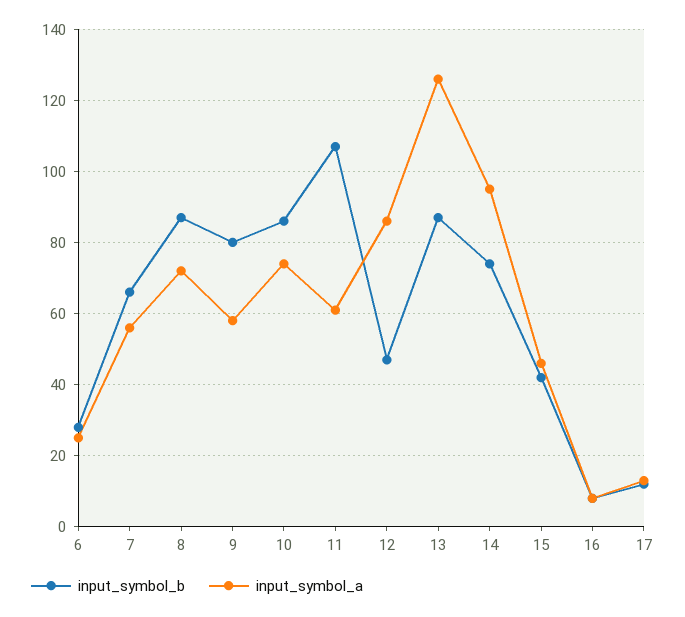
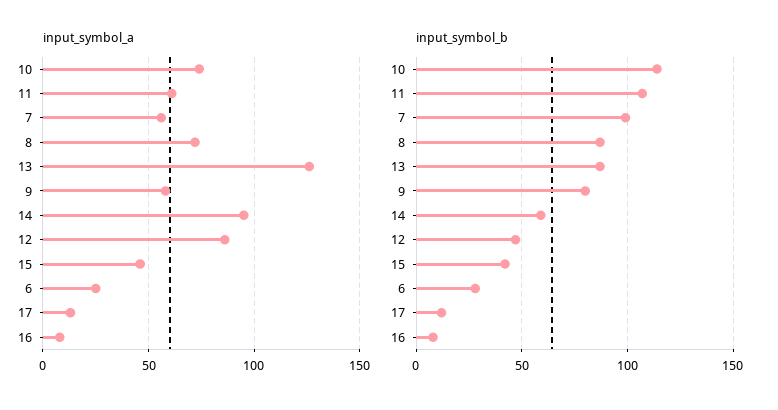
input_symbol_b, 7: 65 -> 100
input_symbol_b, 10: 85 -> 115
input_symbol_b, 14: 75 -> 60

